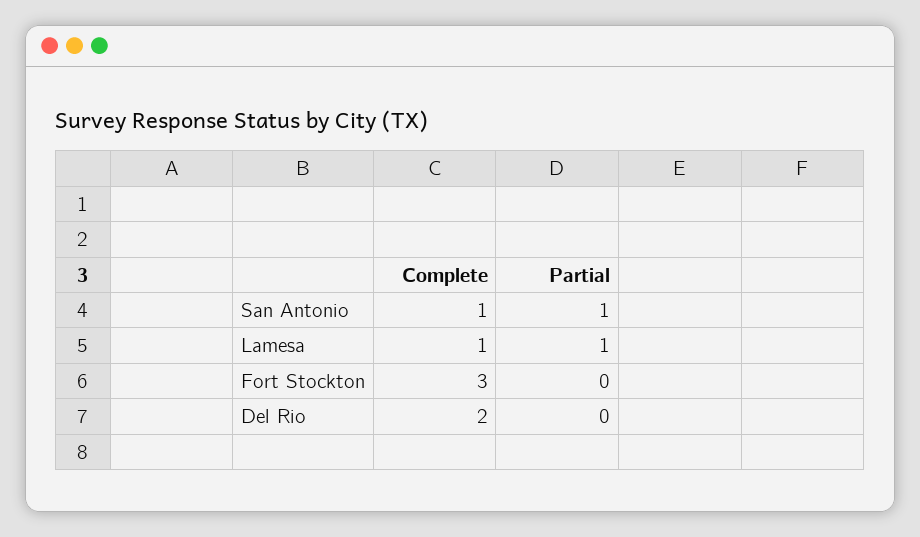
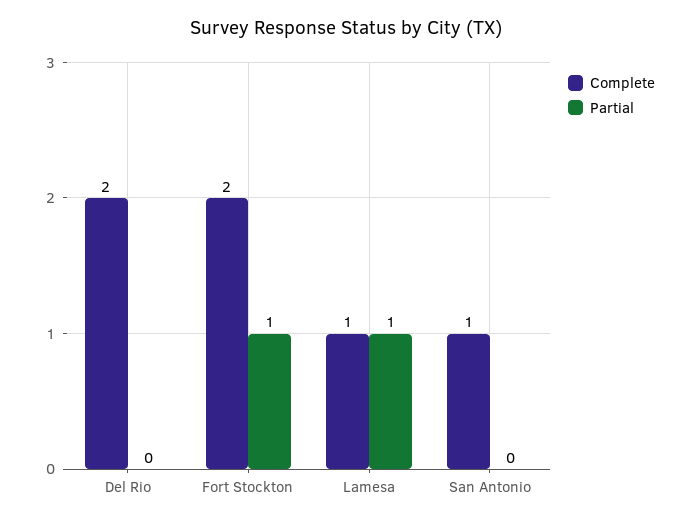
Partial, San Antonio: 1 -> 0
Complete, Fort Stockton: 3 -> 2
Partial, Fort Stockton: 0 -> 1

